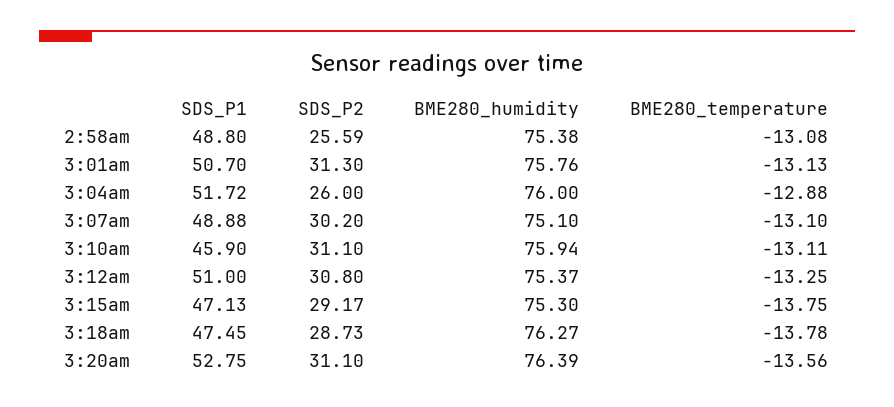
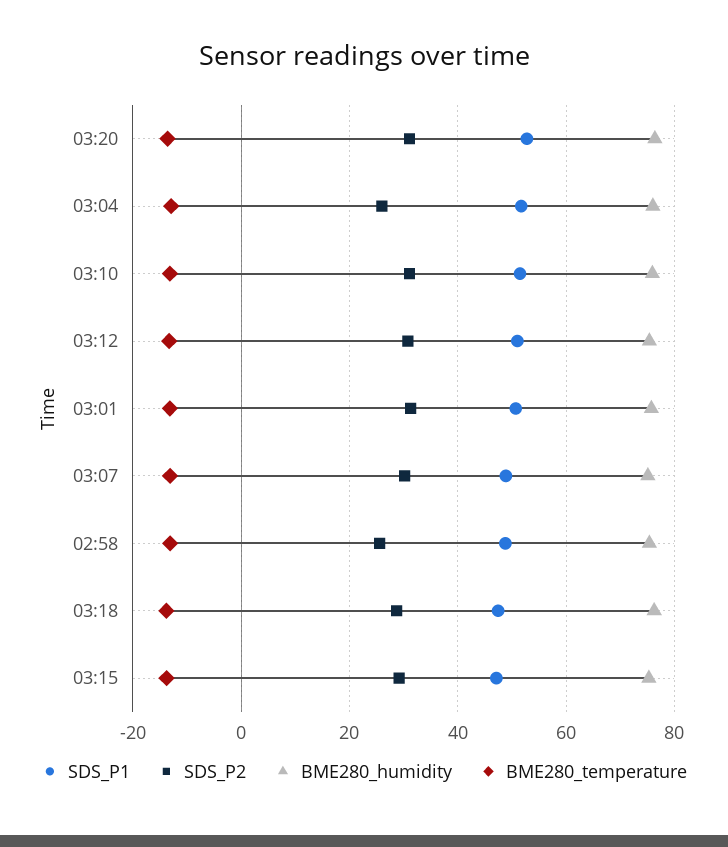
SDS_P1, 3:10am: 45.9 -> 52

